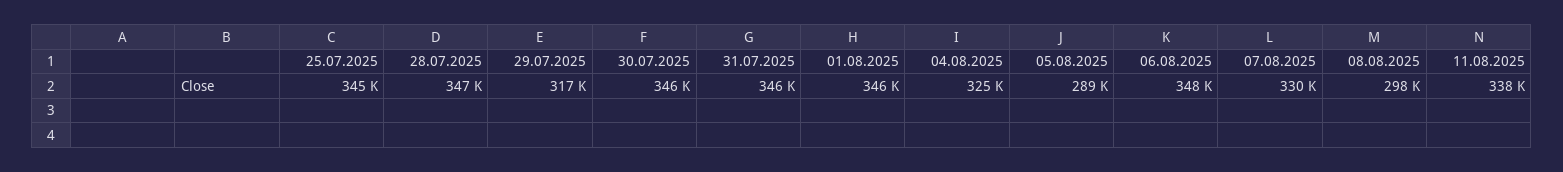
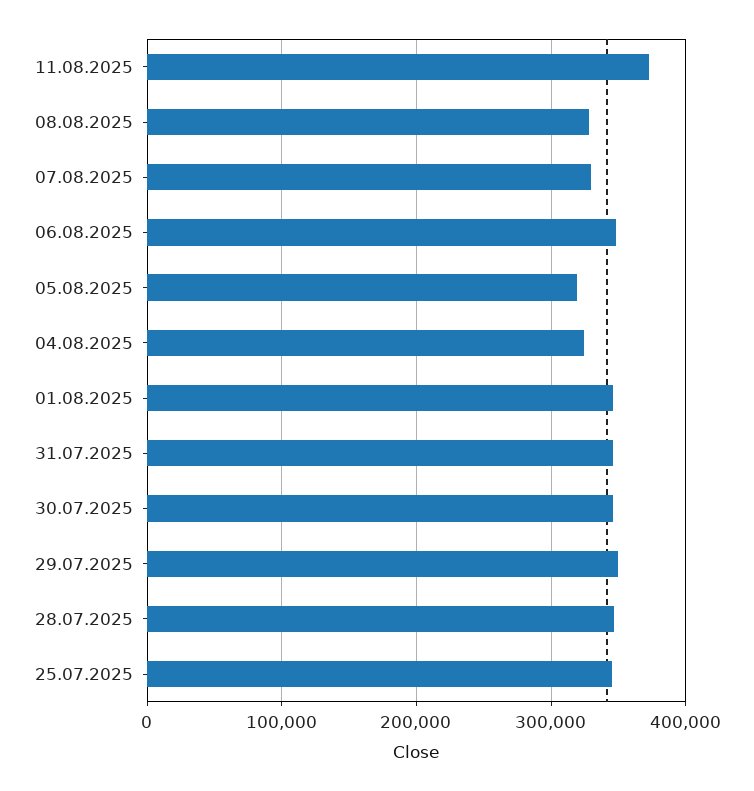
29.07.2025: 317000 -> 350000
05.08.2025: 289000 -> 320000
08.08.2025: 298000 -> 330000
11.08.2025: 338000 -> 370000

